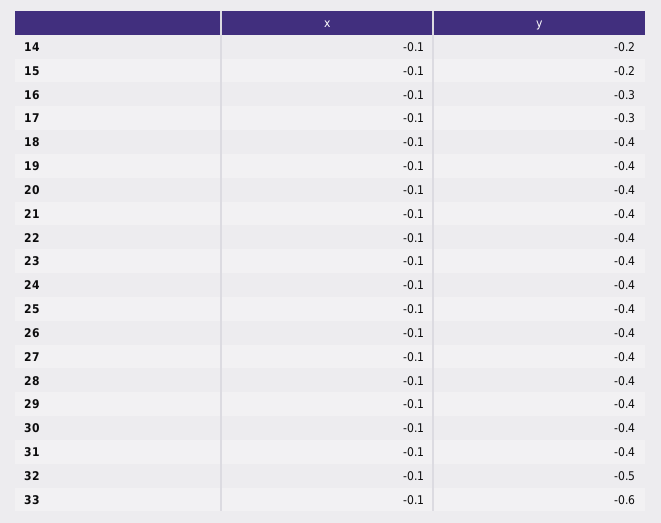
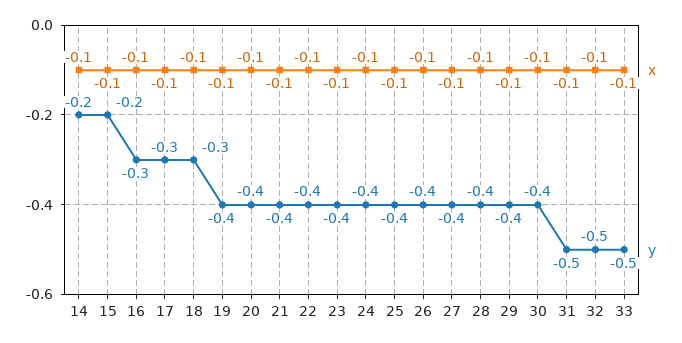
y, 18: -0.4 -> -0.3
y, 31: -0.4 -> -0.5
y, 33: -0.6 -> -0.5

